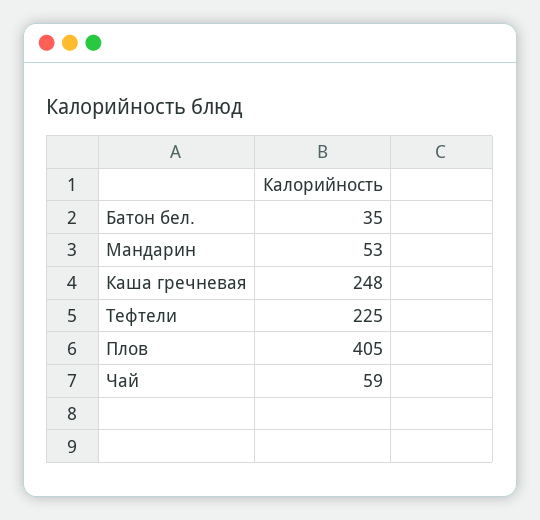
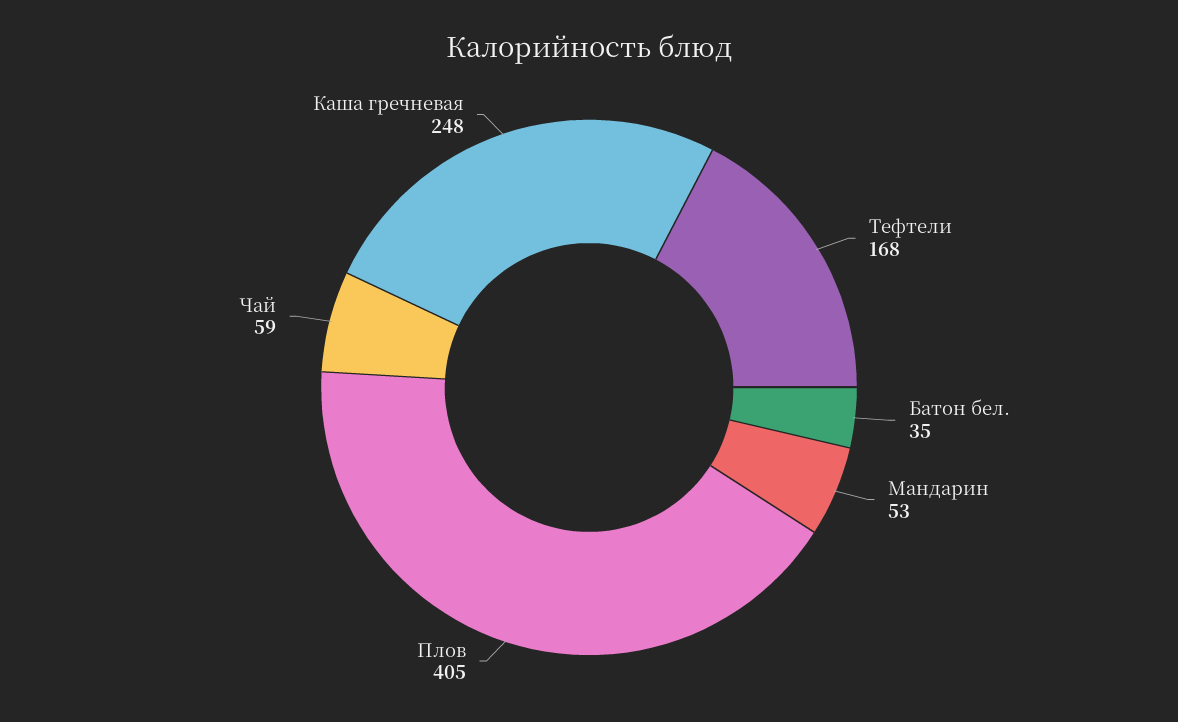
Тефтели: 225 -> 168

